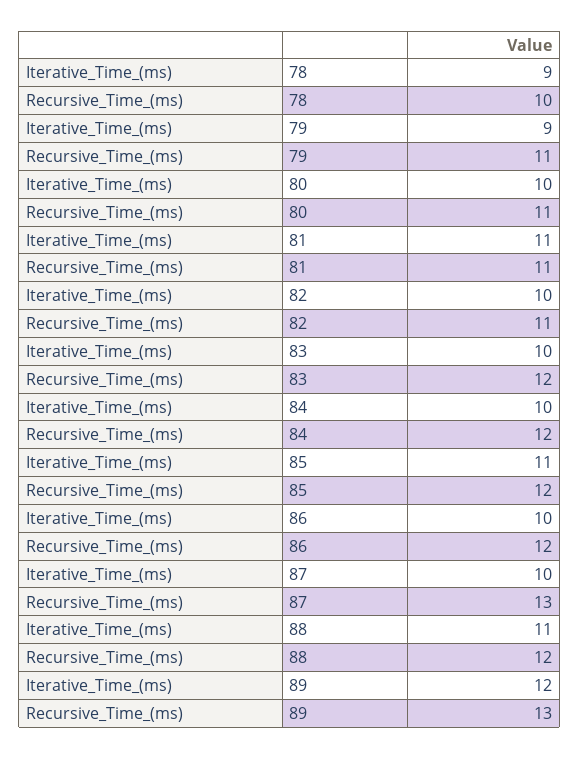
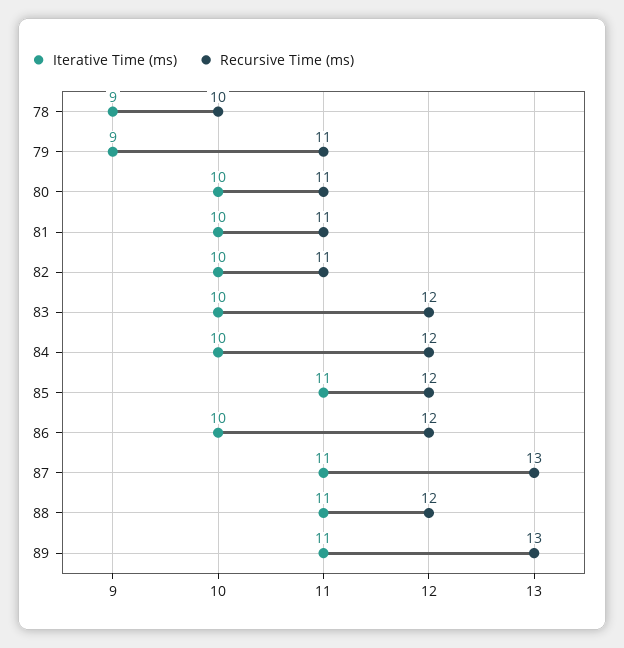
Iterative_Time_(ms), 81: 11 -> 10
Iterative_Time_(ms), 87: 10 -> 11
Iterative_Time_(ms), 89: 12 -> 11

